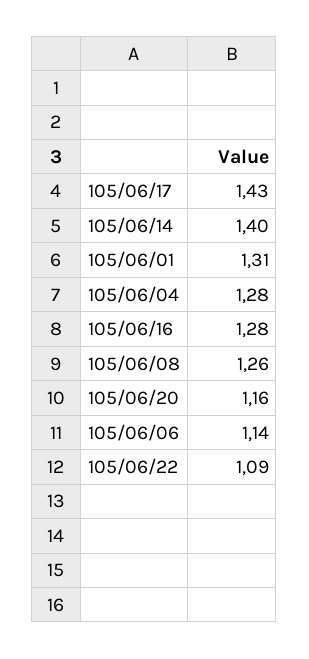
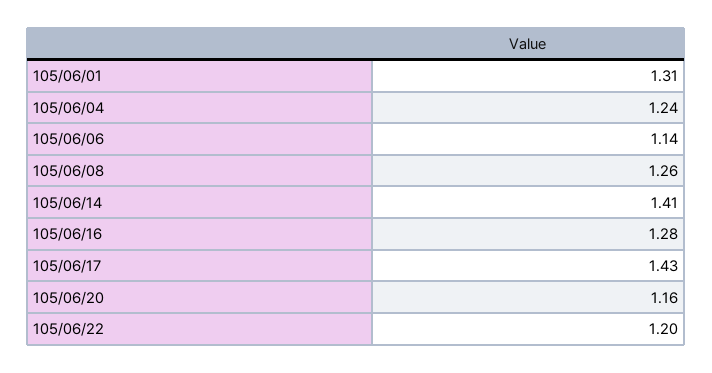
105/06/14: 1.4 -> 1.41
105/06/04: 1.28 -> 1.24
105/06/22: 1.09 -> 1.2

